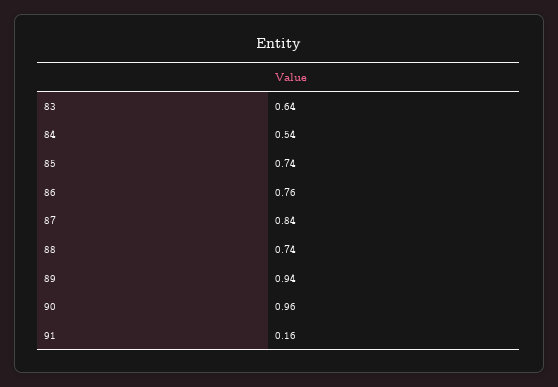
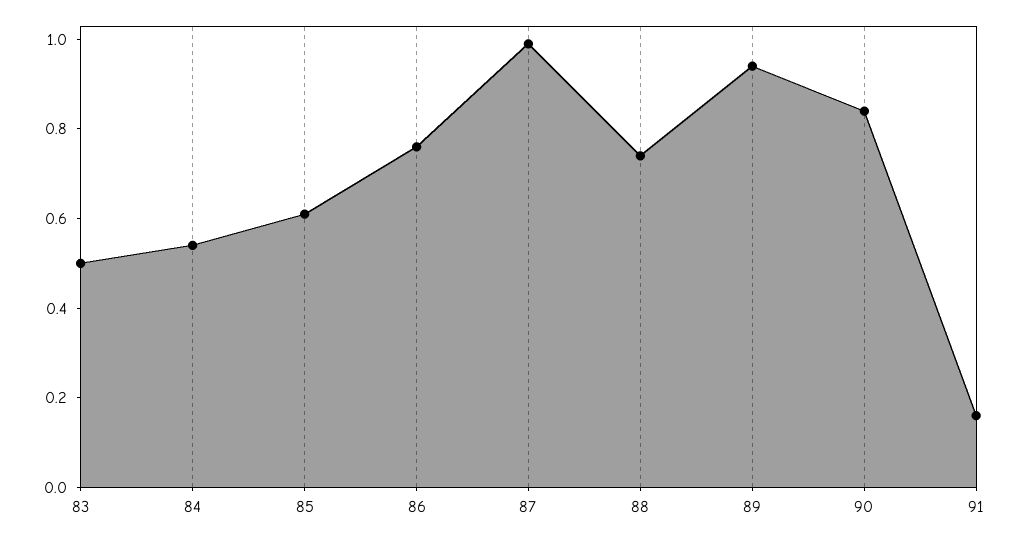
83: 0.64 -> 0.5
85: 0.74 -> 0.6
87: 0.84 -> 1
90: 0.96 -> 0.85

